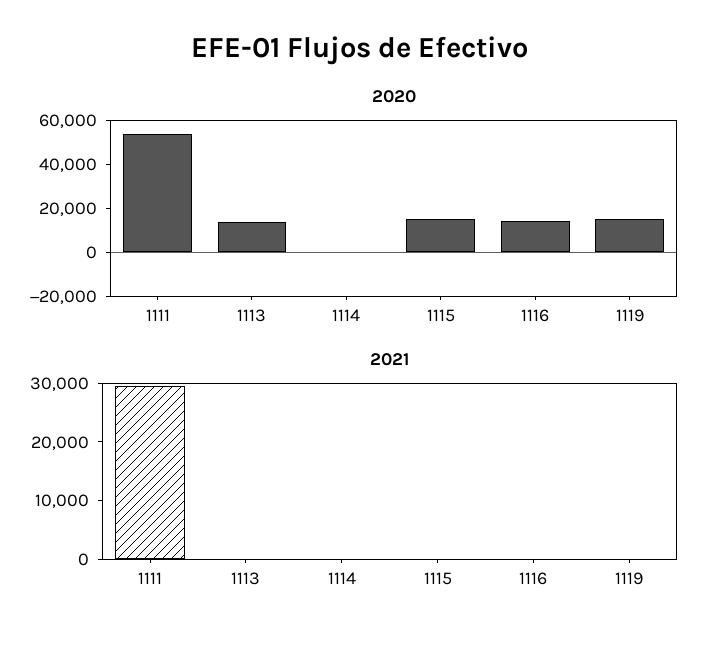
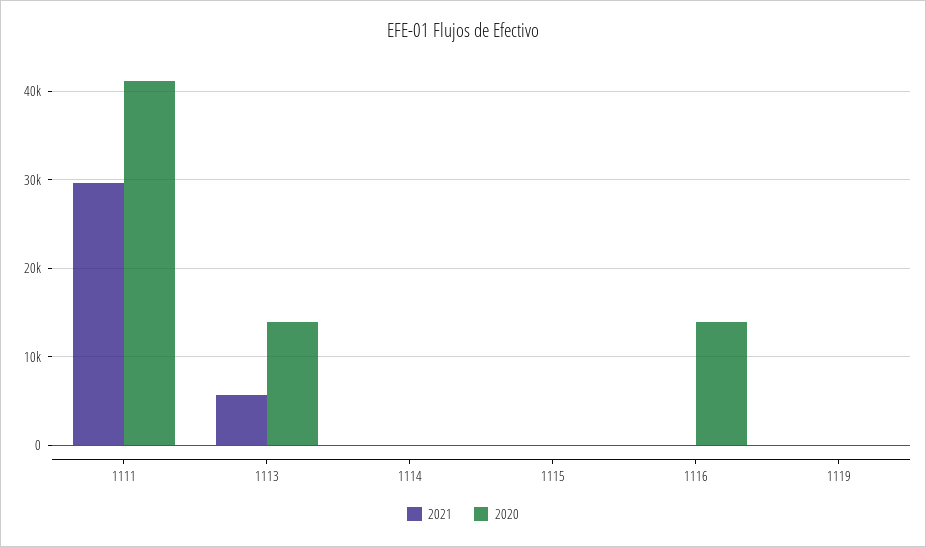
2020, 1111: 55000 -> 41000
2020, 1115: 15000 -> 0
2020, 1119: 15000 -> 0
2021, 1113: 0 -> 6000

